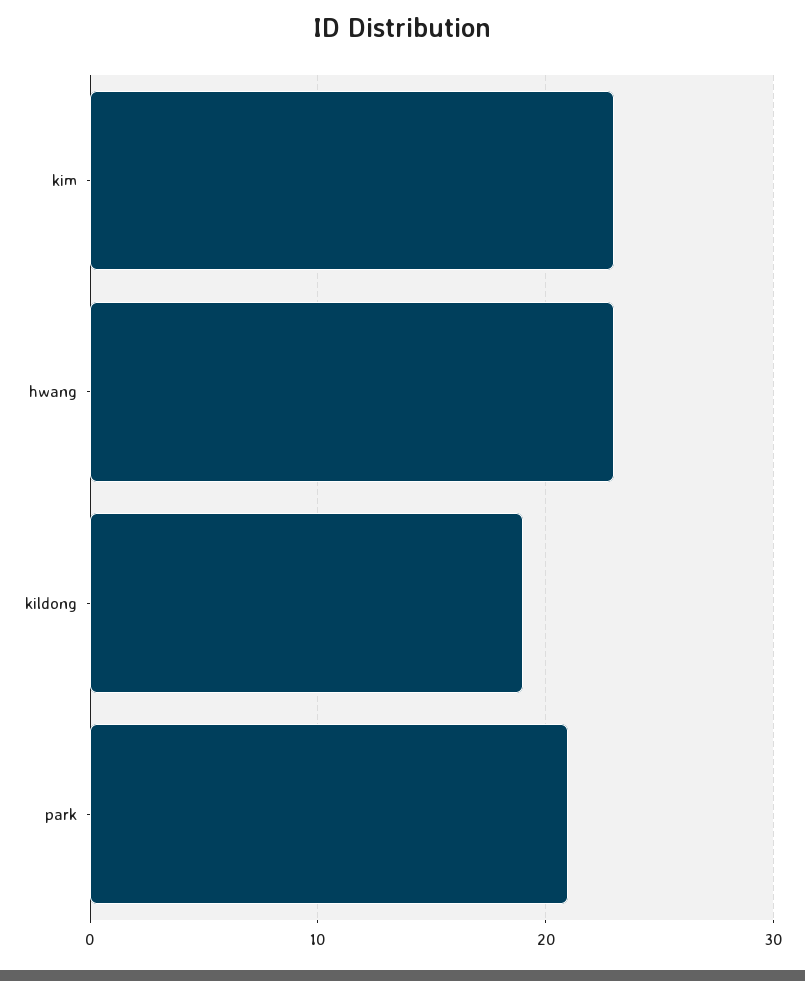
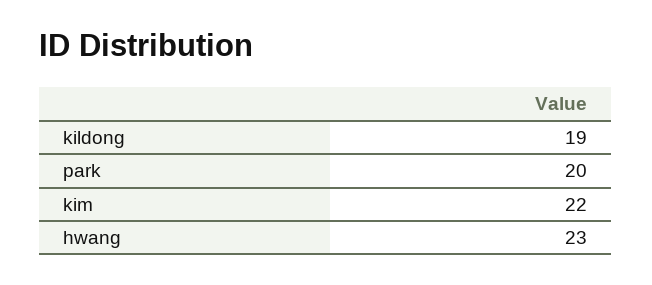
kim: 23 -> 22
park: 21 -> 20

